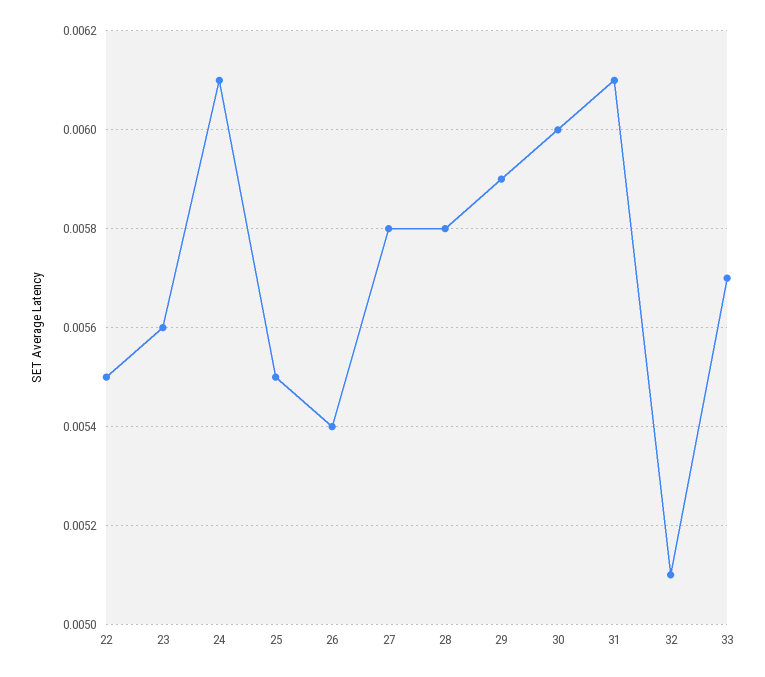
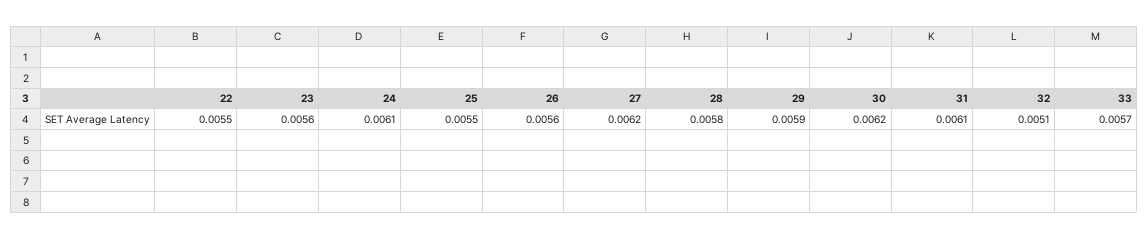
26: 0.0054 -> 0.0056
27: 0.0058 -> 0.0062
30: 0.006 -> 0.0062

